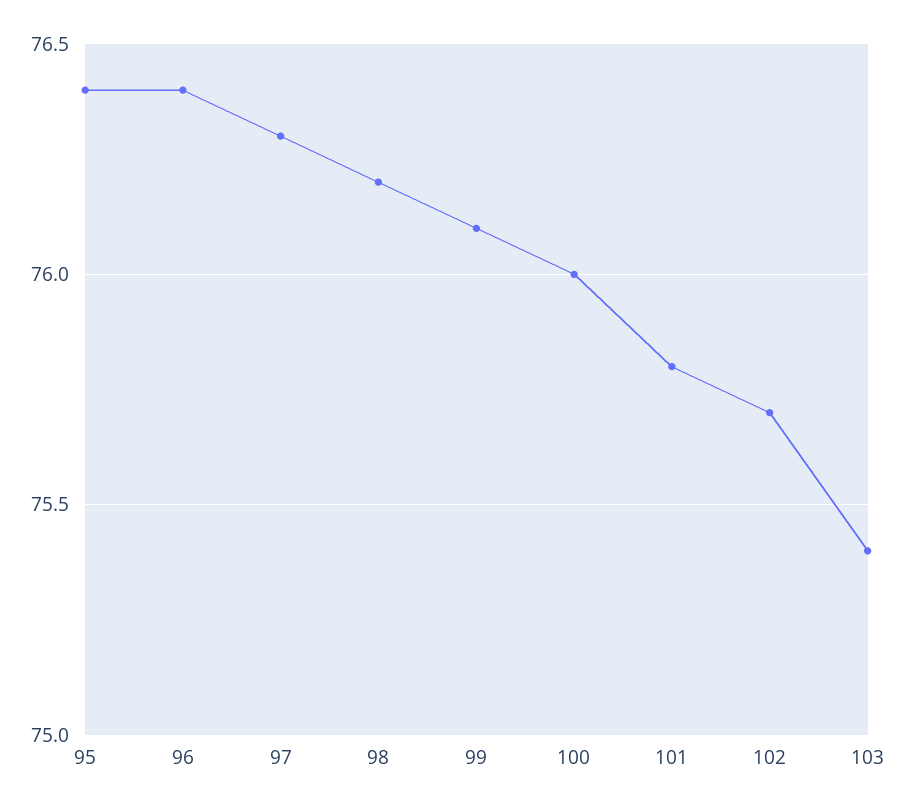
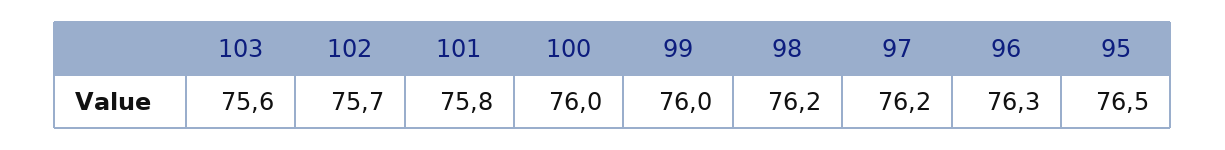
95: 76.4 -> 76.5
96: 76.4 -> 76.3
97: 76.3 -> 76.2
99: 76.1 -> 76
103: 75.4 -> 75.6

